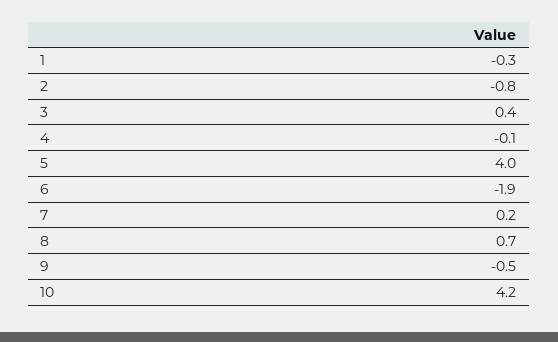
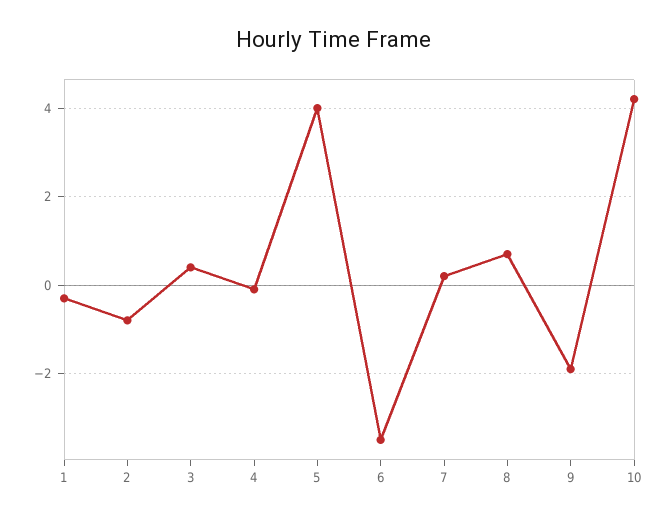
6: -1.9 -> -3.5
9: -0.5 -> -2

